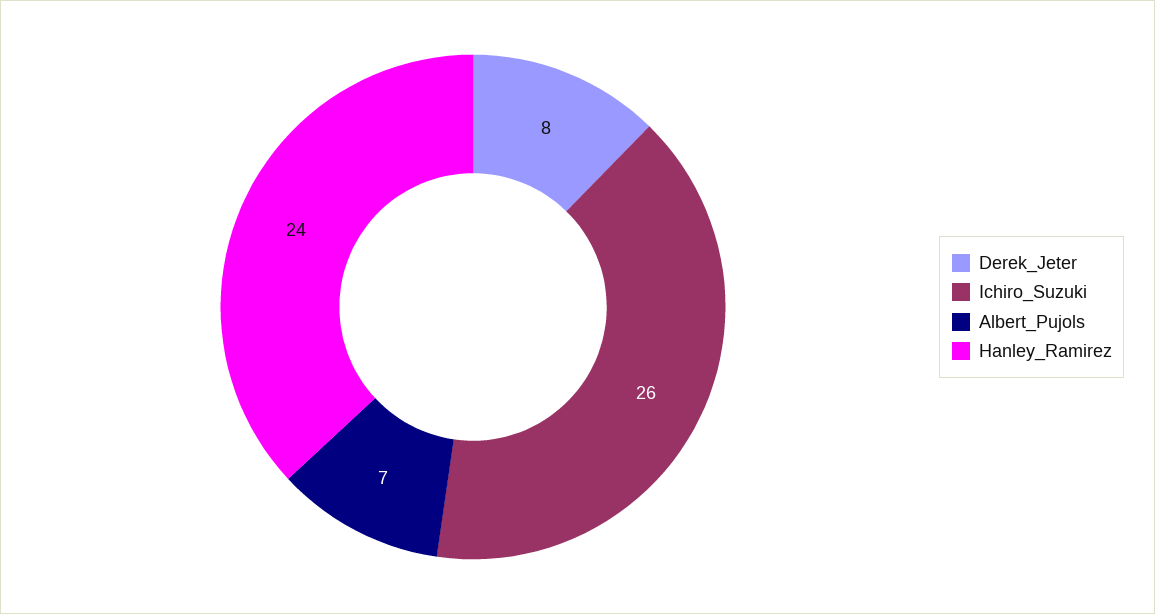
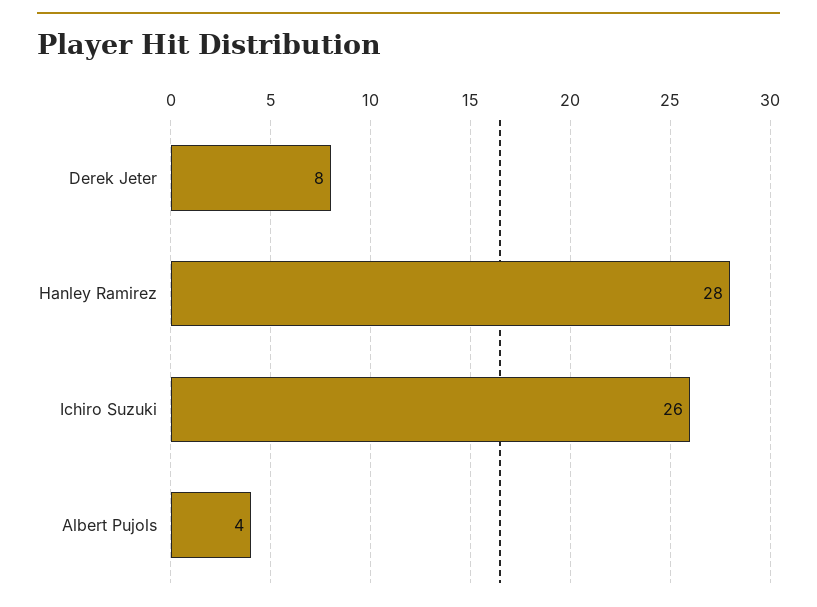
Albert_Pujols: 7 -> 4
Hanley_Ramirez: 24 -> 28

